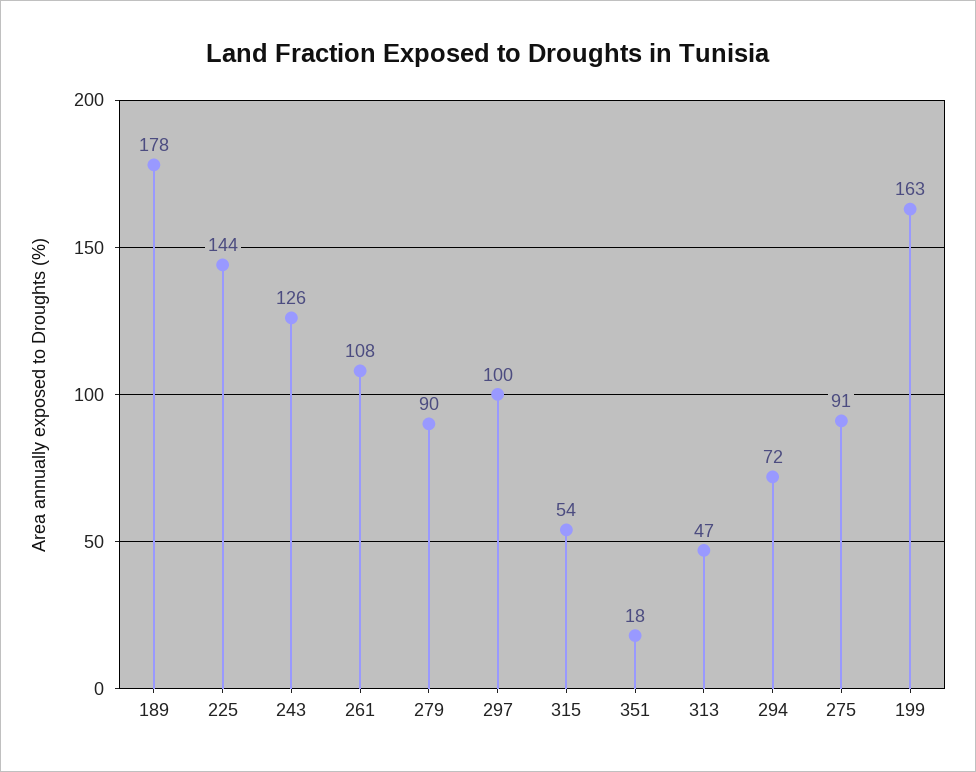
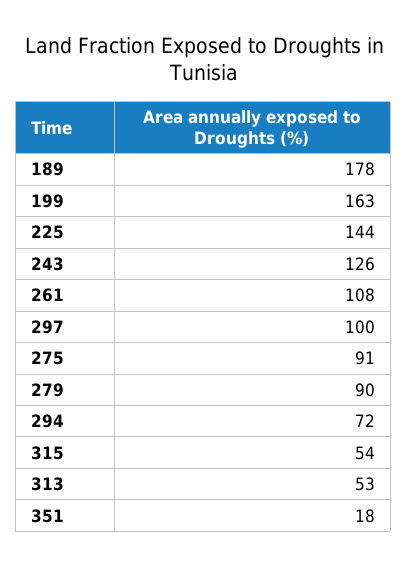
313: 47 -> 53

